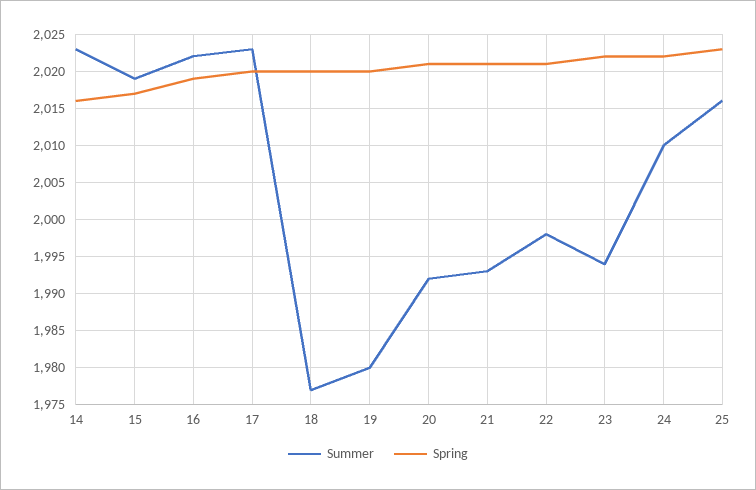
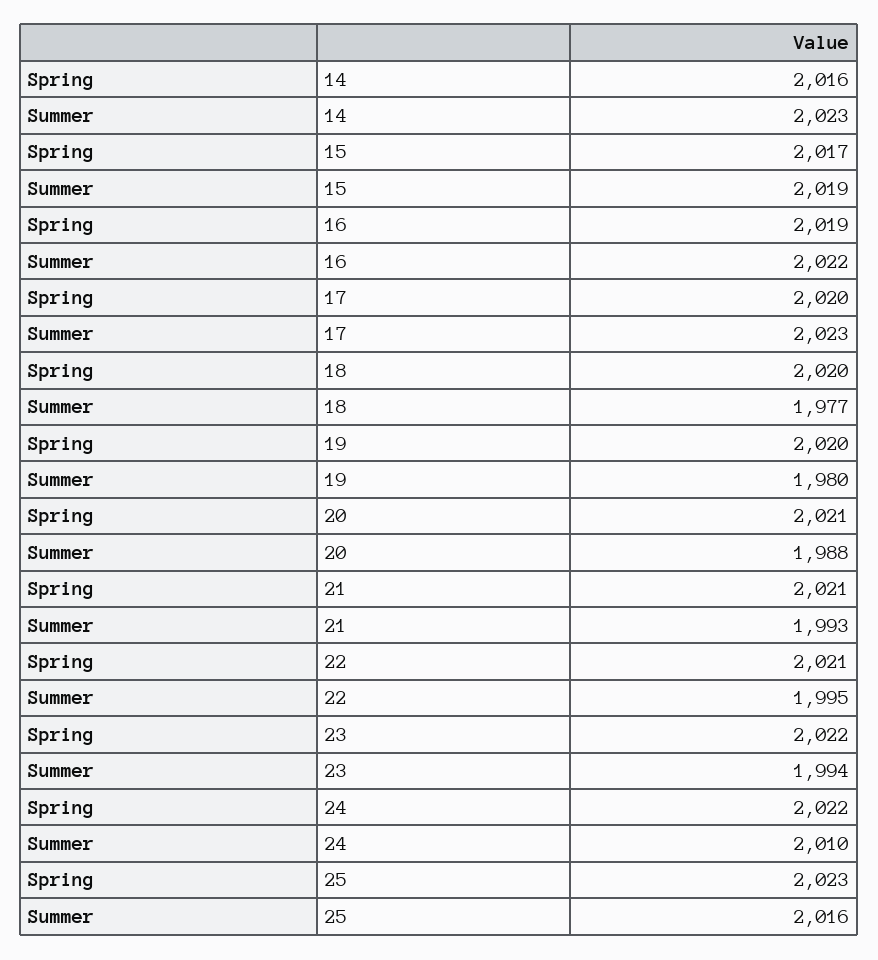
Summer, 20: 1992 -> 1988
Summer, 22: 1998 -> 1995

